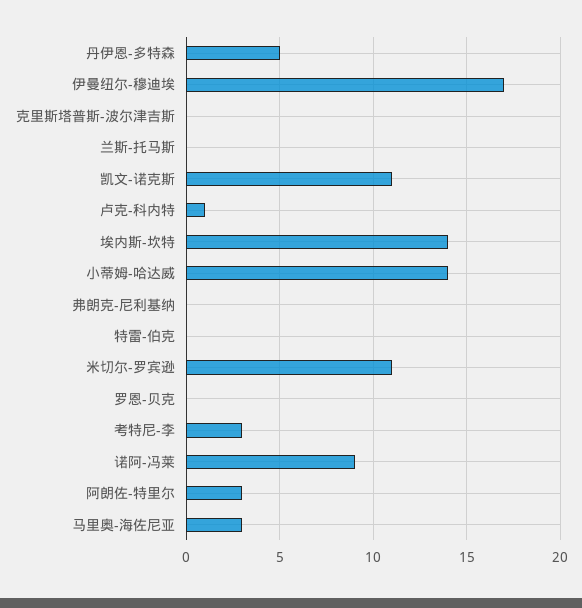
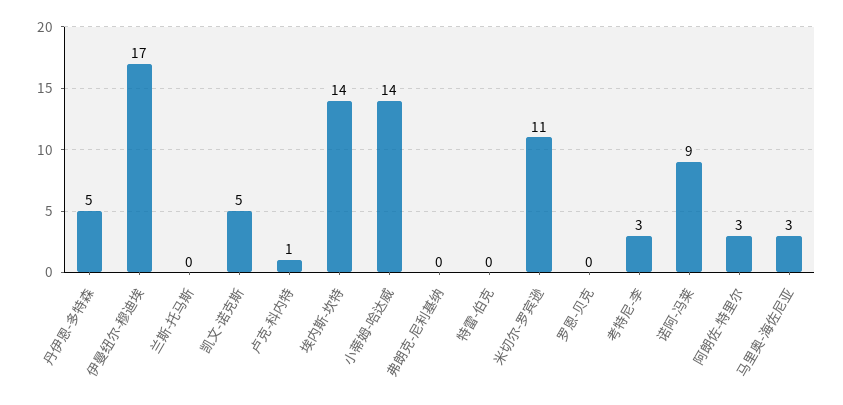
克里斯塔普斯-波尔津吉斯: 0 -> none
凯文-诺克斯: 11 -> 5

